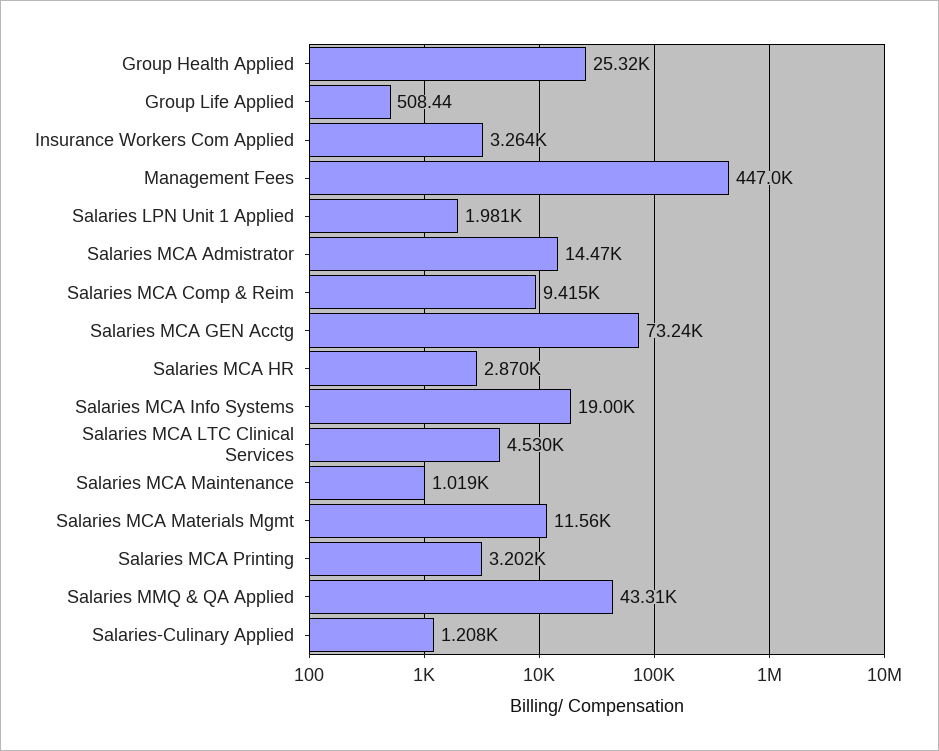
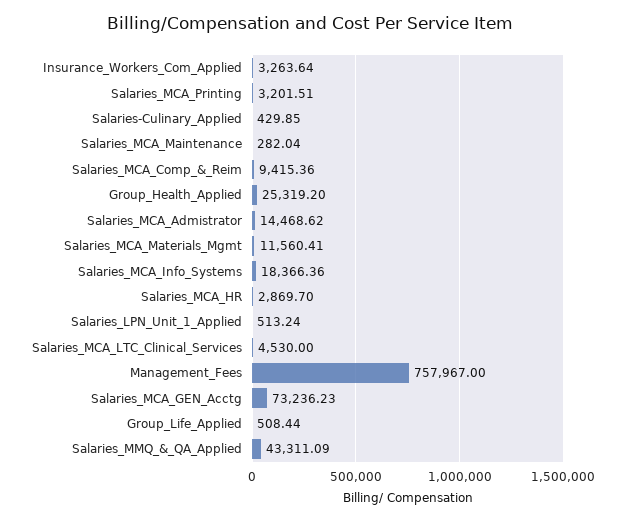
Management Fees: 447000 -> 757967
Salaries LPN Unit 1 Applied: 1981 -> 513.24
Salaries MCA Info Systems: 19000 -> 18366.36
Salaries MCA Maintenance: 1019 -> 282.04
Salaries-Culinary Applied: 1208 -> 429.85

